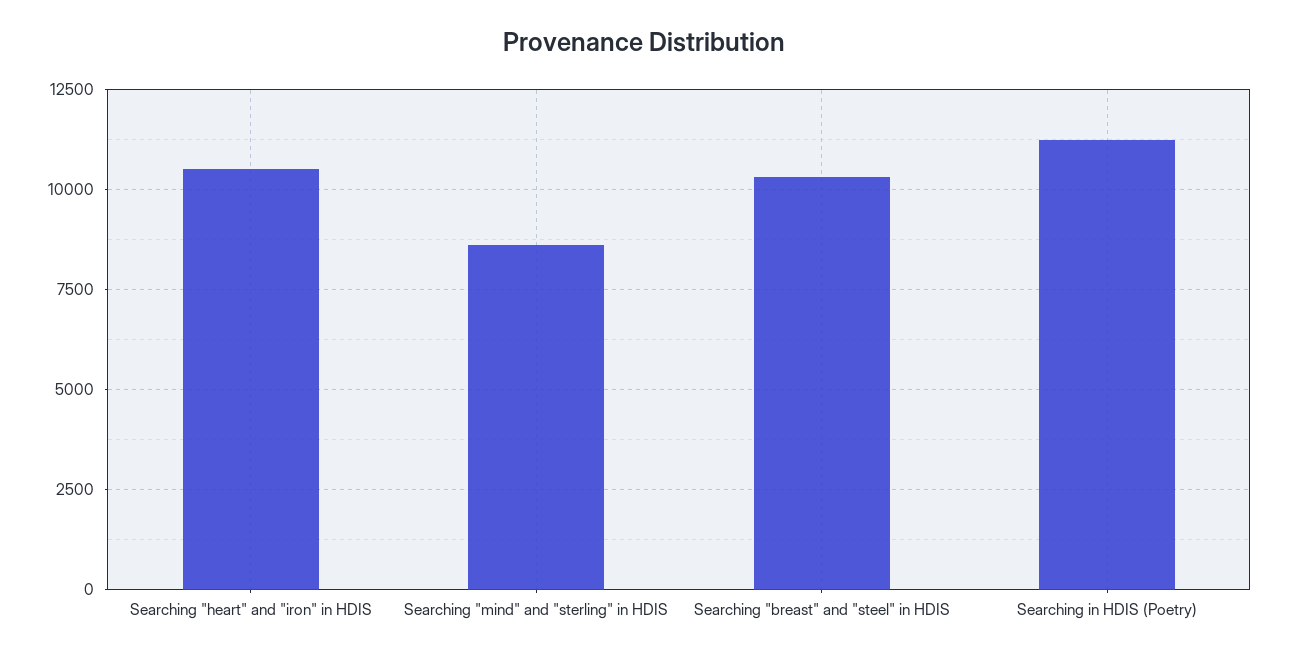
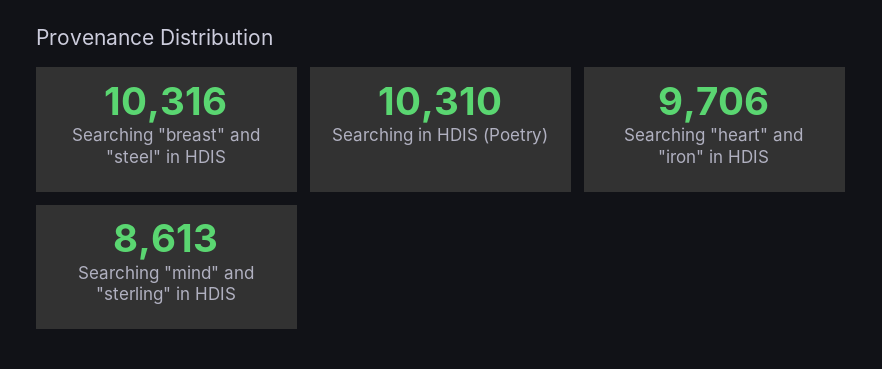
Searching "heart" and "iron" in HDIS: 10500 -> 9706
Searching in HDIS (Poetry): 11250 -> 10310

